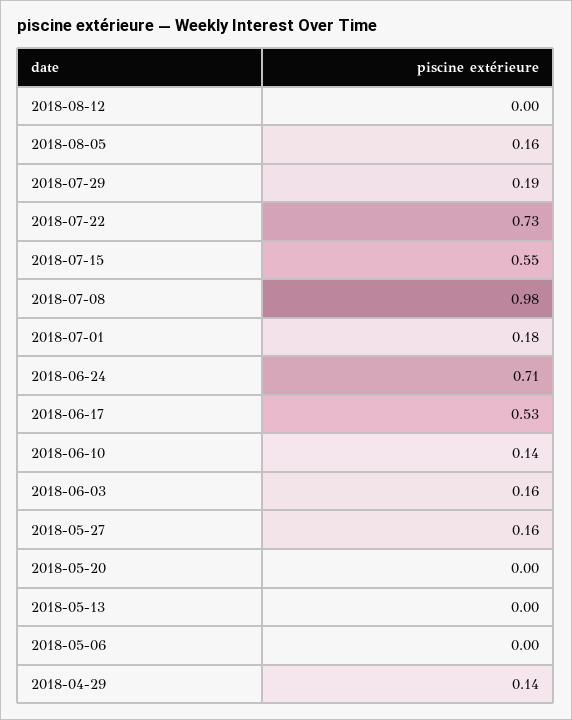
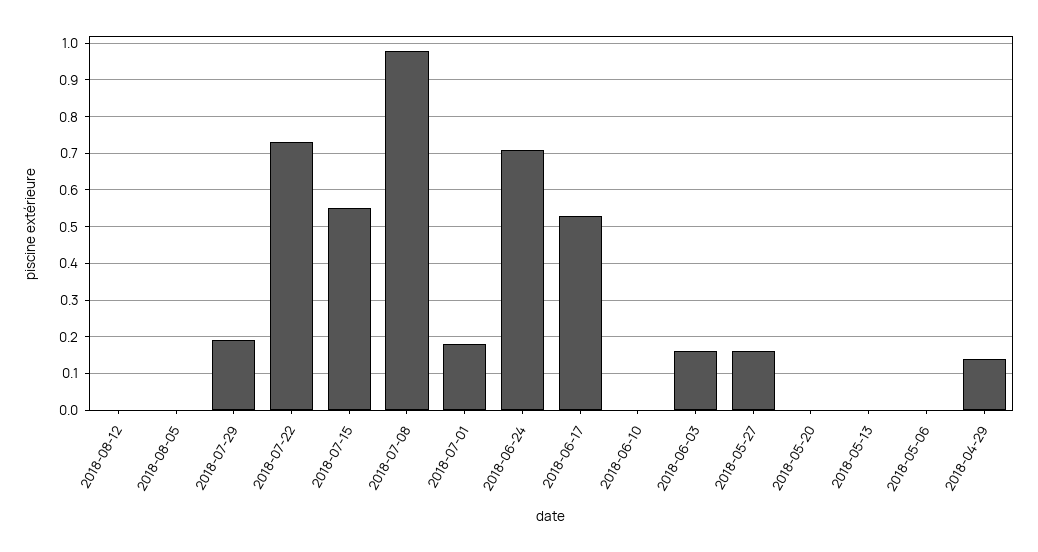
2018-08-05: 0.16 -> 0
2018-06-10: 0.14 -> 0

